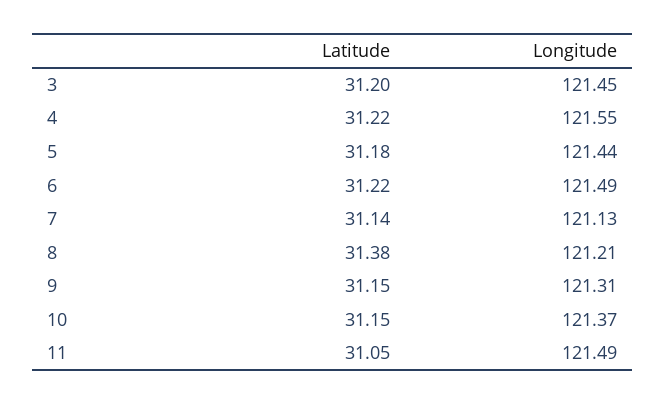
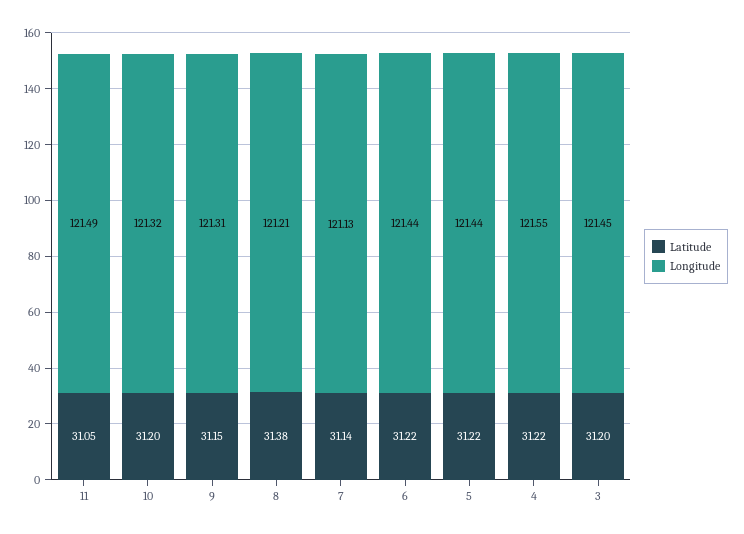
Latitude, 5: 31.18 -> 31.22
Longitude, 6: 121.49 -> 121.44
Latitude, 10: 31.15 -> 31.2
Longitude, 10: 121.37 -> 121.32

